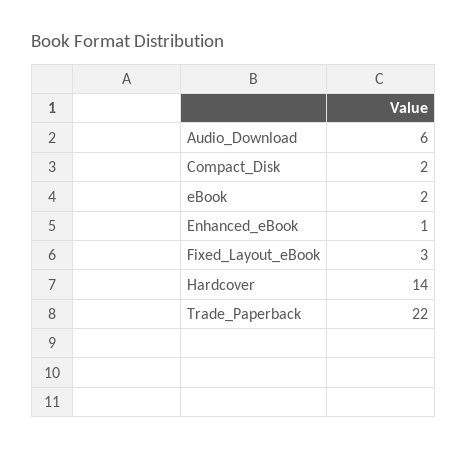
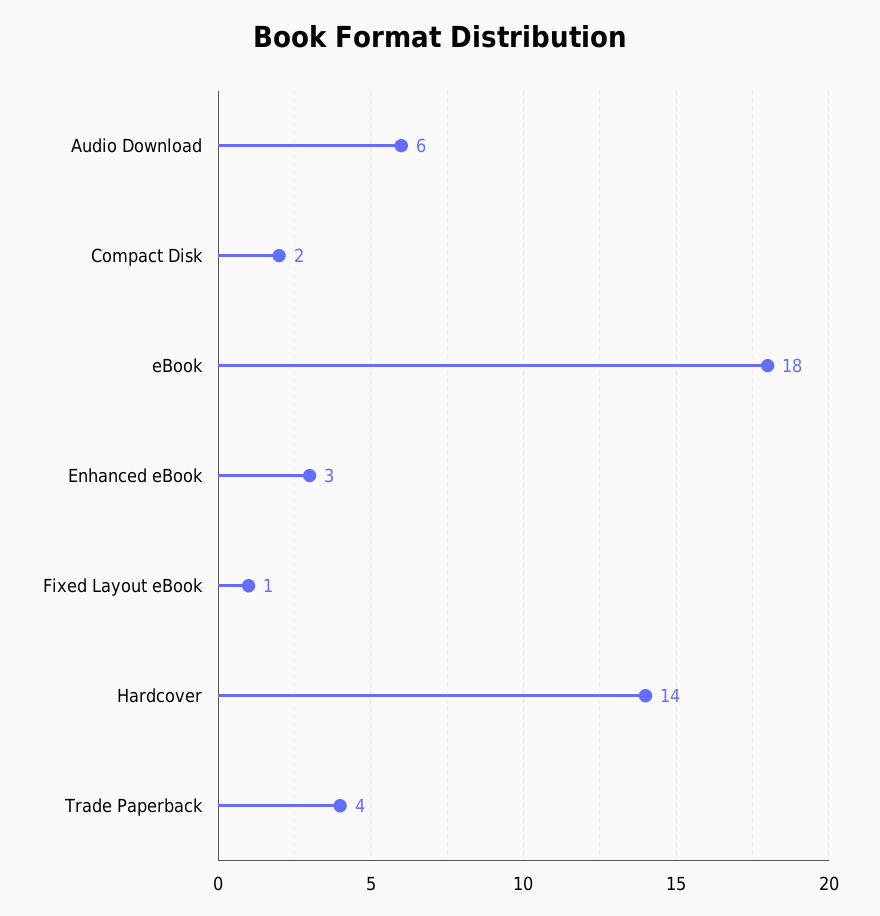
eBook: 2 -> 18
Enhanced_eBook: 1 -> 3
Fixed_Layout_eBook: 3 -> 1
Trade_Paperback: 22 -> 4

